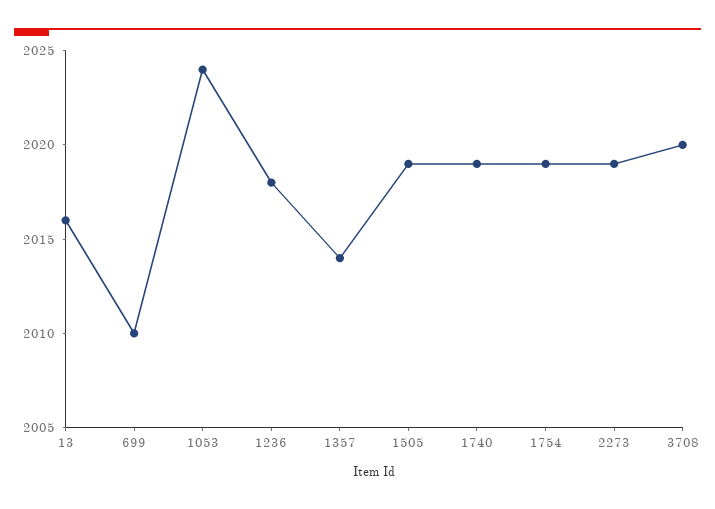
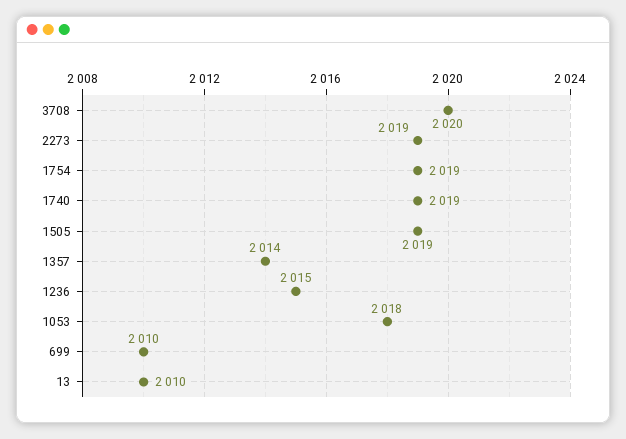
13: 2016 -> 2010
1053: 2024 -> 2018
1236: 2018 -> 2015

